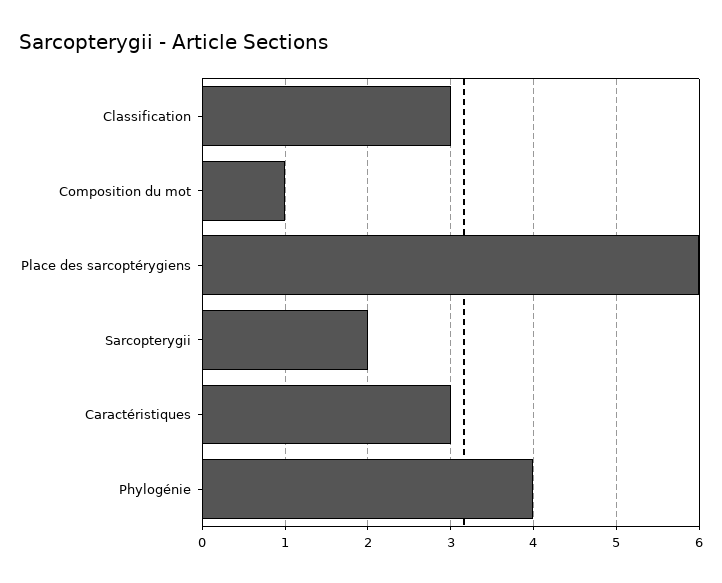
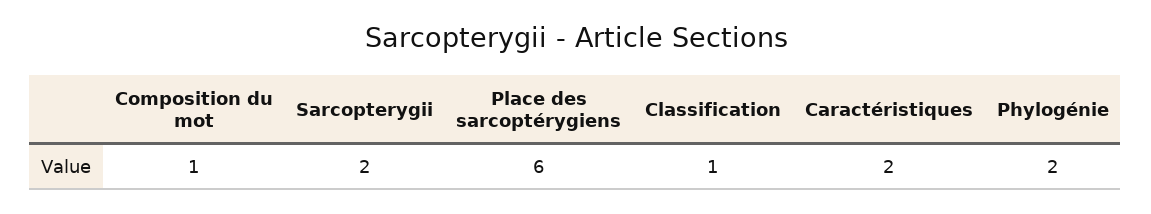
Classification: 3 -> 1
Caractéristiques: 3 -> 2
Phylogénie: 4 -> 2

